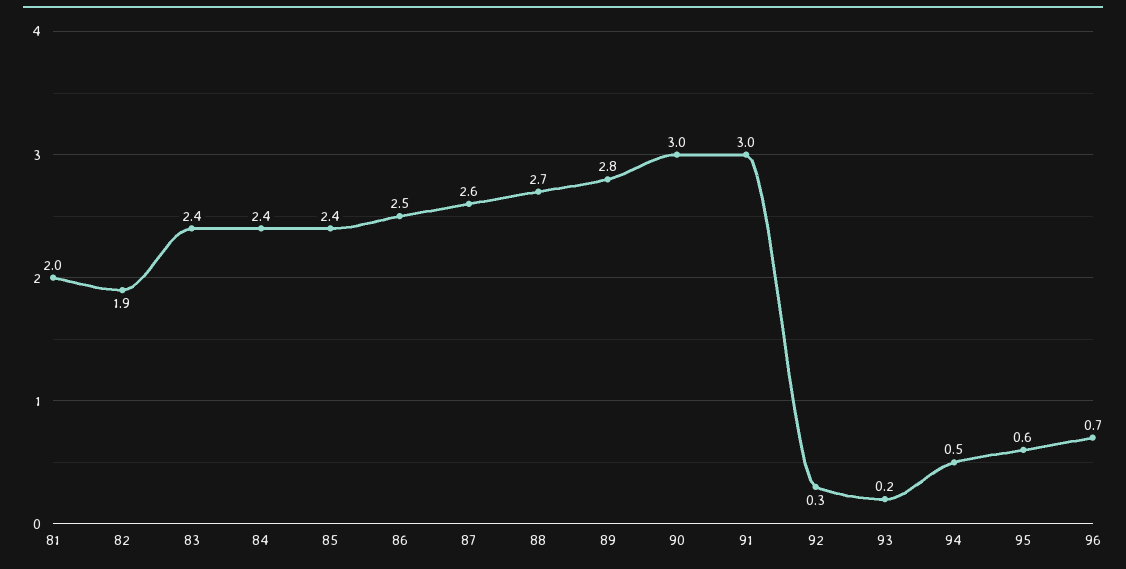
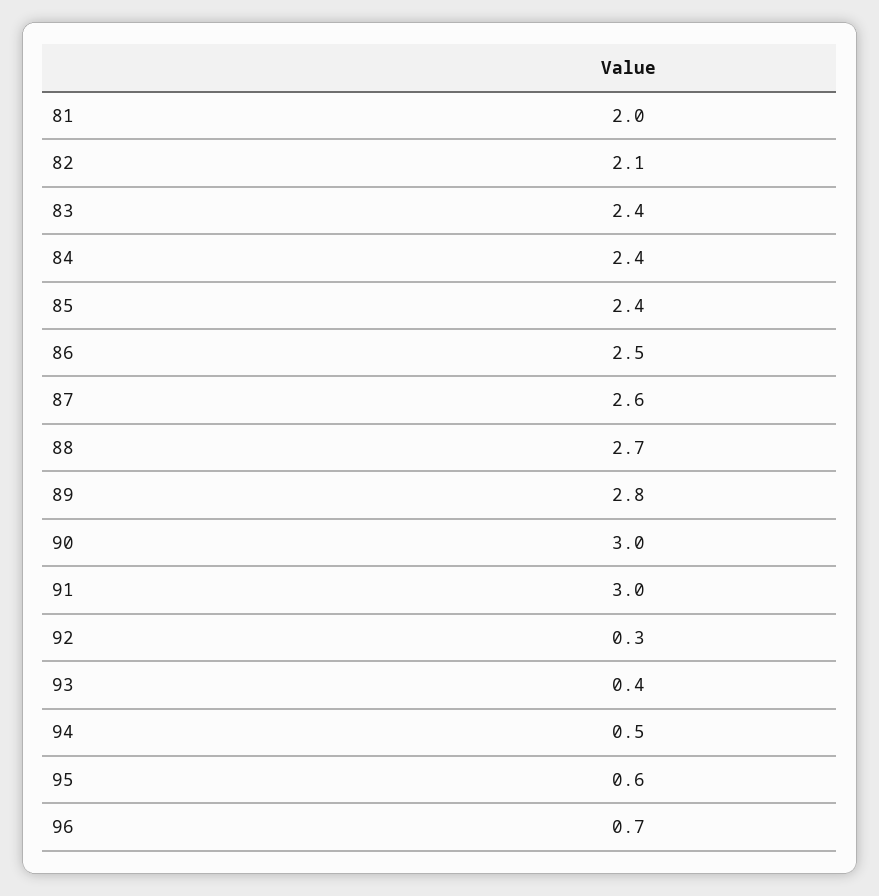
82: 1.9 -> 2.1
93: 0.2 -> 0.4

